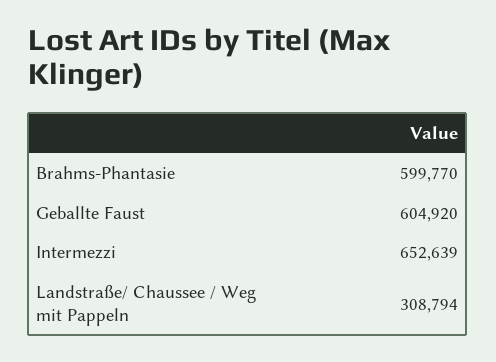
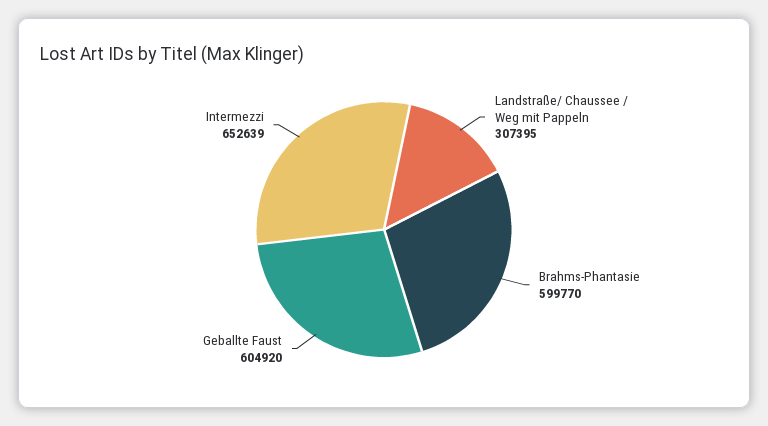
Landstraße/ Chaussee / Weg mit Pappeln: 308794 -> 307395

